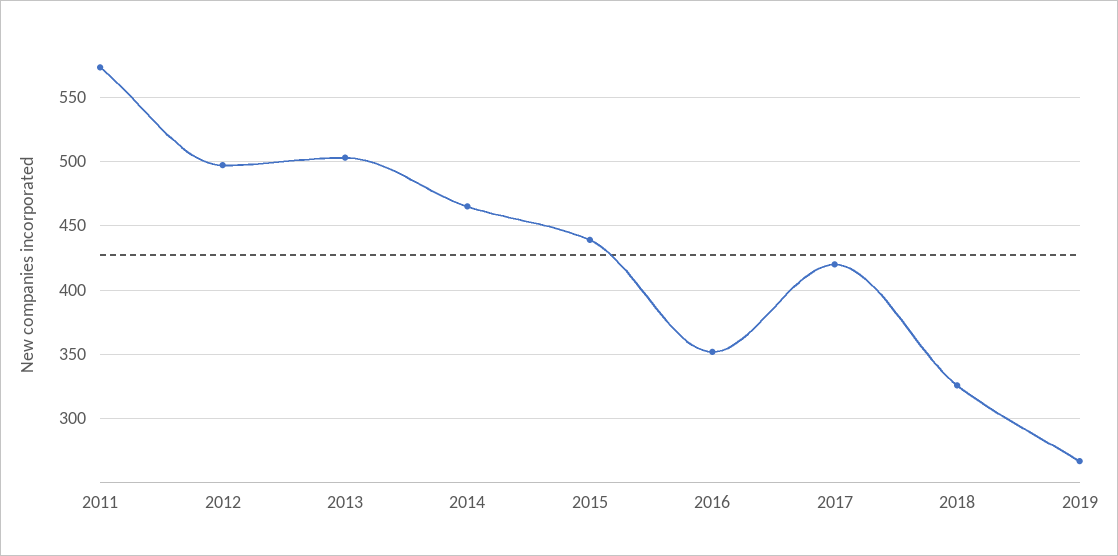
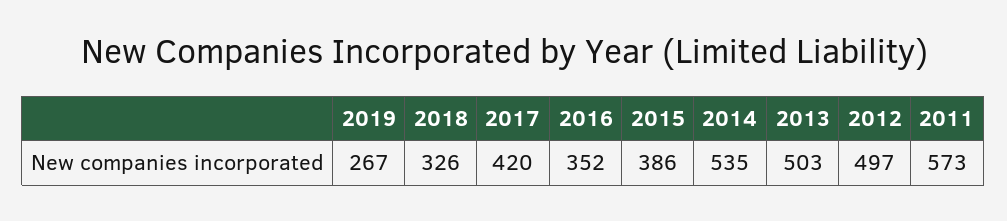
2014: 465 -> 535
2015: 440 -> 386

